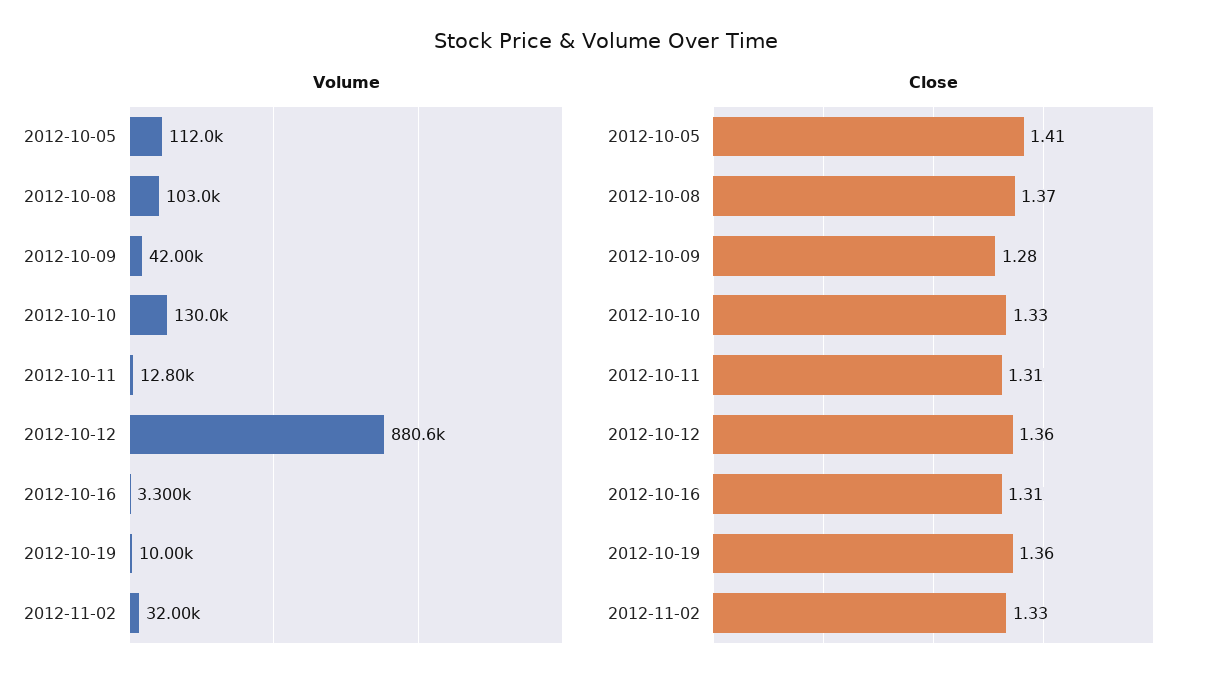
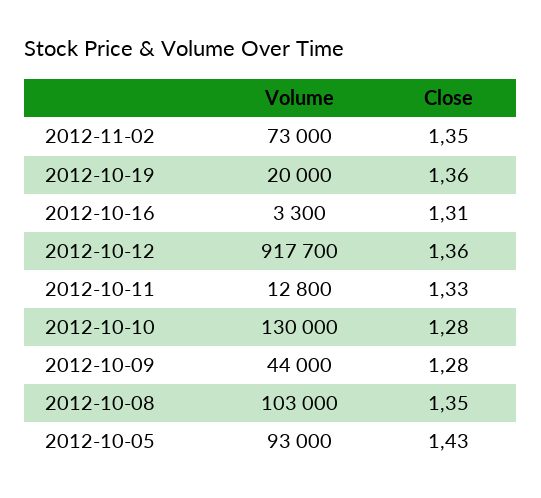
Volume, 2012-10-05: 112000 -> 93000
Volume, 2012-10-09: 42000 -> 44000
Volume, 2012-10-12: 880600 -> 917700
Volume, 2012-10-19: 10000 -> 20000
Volume, 2012-11-02: 32000 -> 73000
Close, 2012-10-05: 1.41 -> 1.43
Close, 2012-10-08: 1.37 -> 1.35
Close, 2012-10-10: 1.33 -> 1.28
Close, 2012-10-11: 1.31 -> 1.33
Close, 2012-11-02: 1.33 -> 1.35

